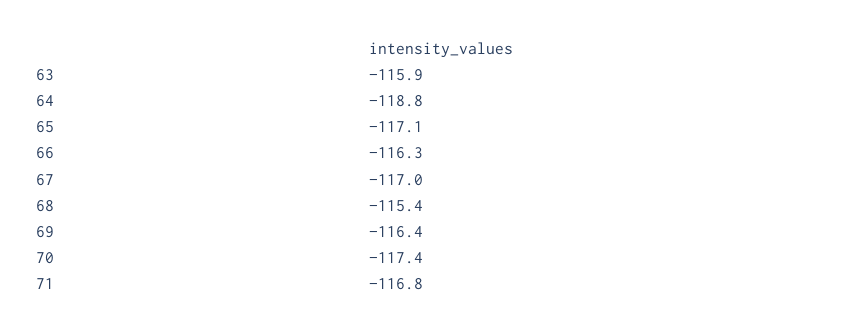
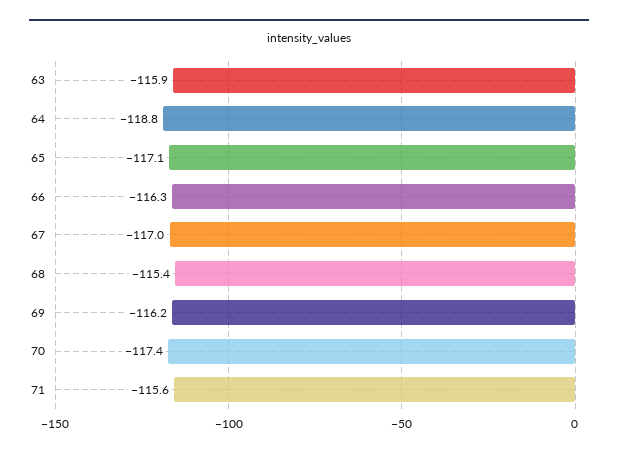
69: -116.4 -> -116.2
71: -116.8 -> -115.6

